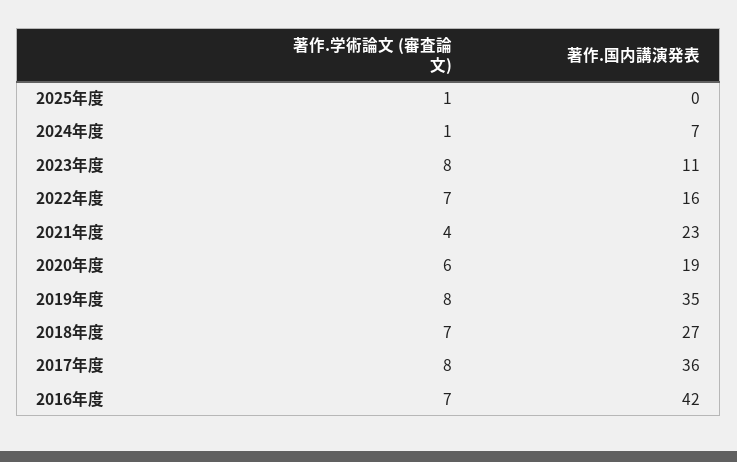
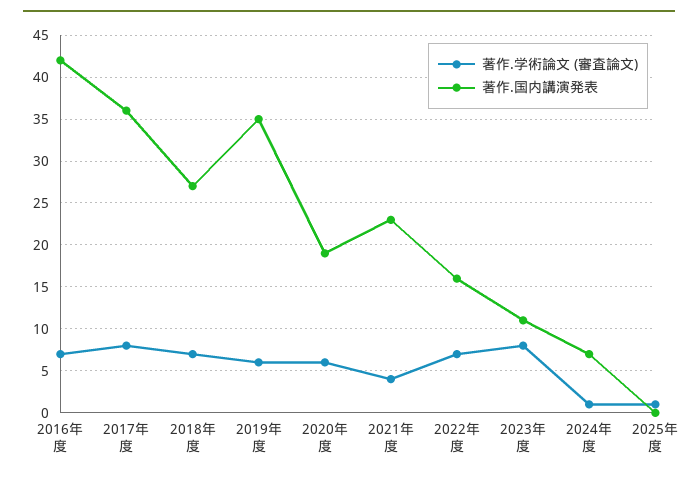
著作.学術論文 (審査論文), 2019年度: 8 -> 6

